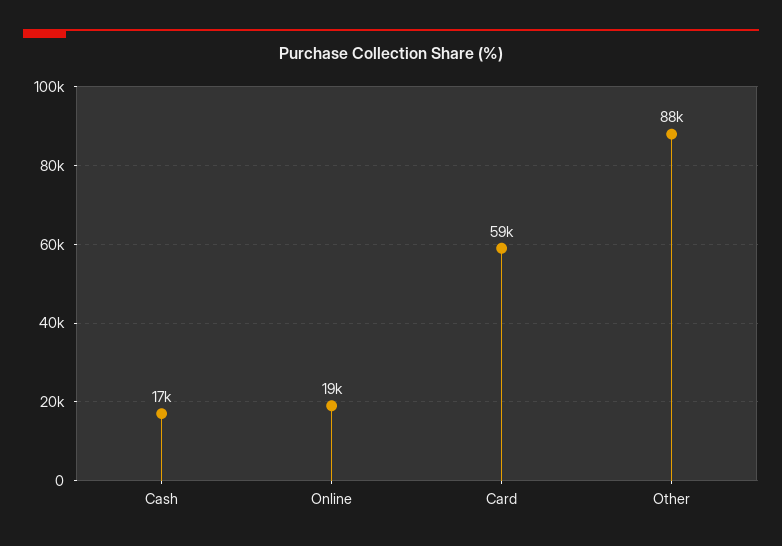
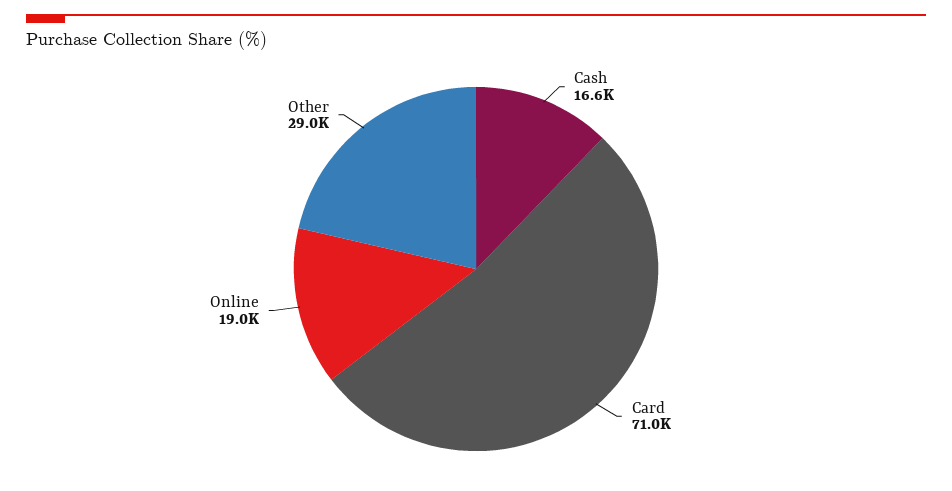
Card: 59000 -> 71000
Other: 88000 -> 29000

